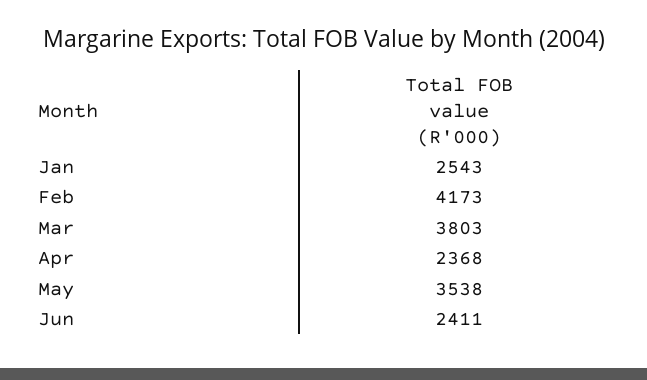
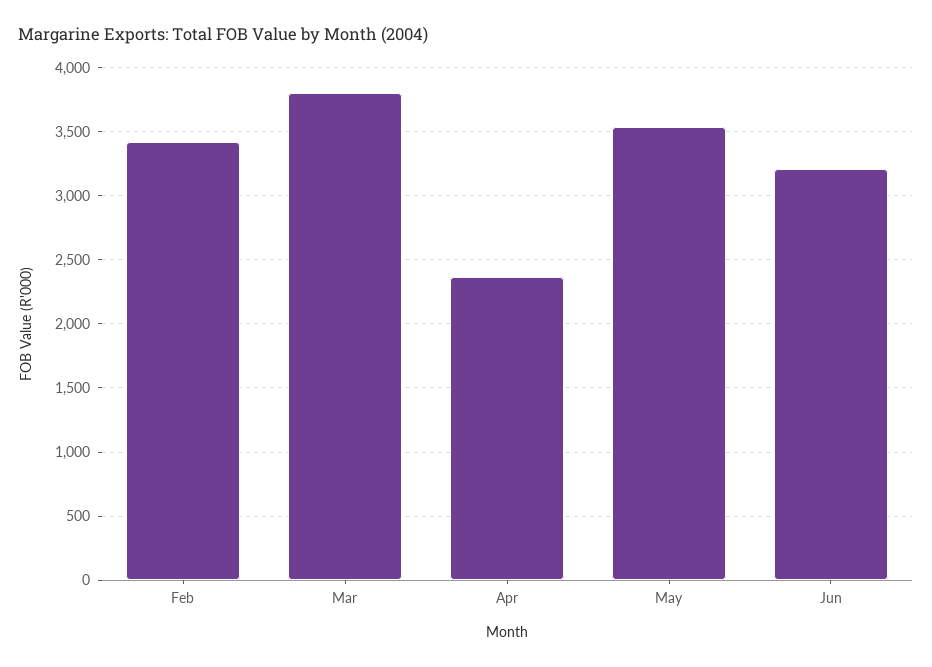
Jan: 2543 -> none
Feb: 4173 -> 3400
Jun: 2411 -> 3200

